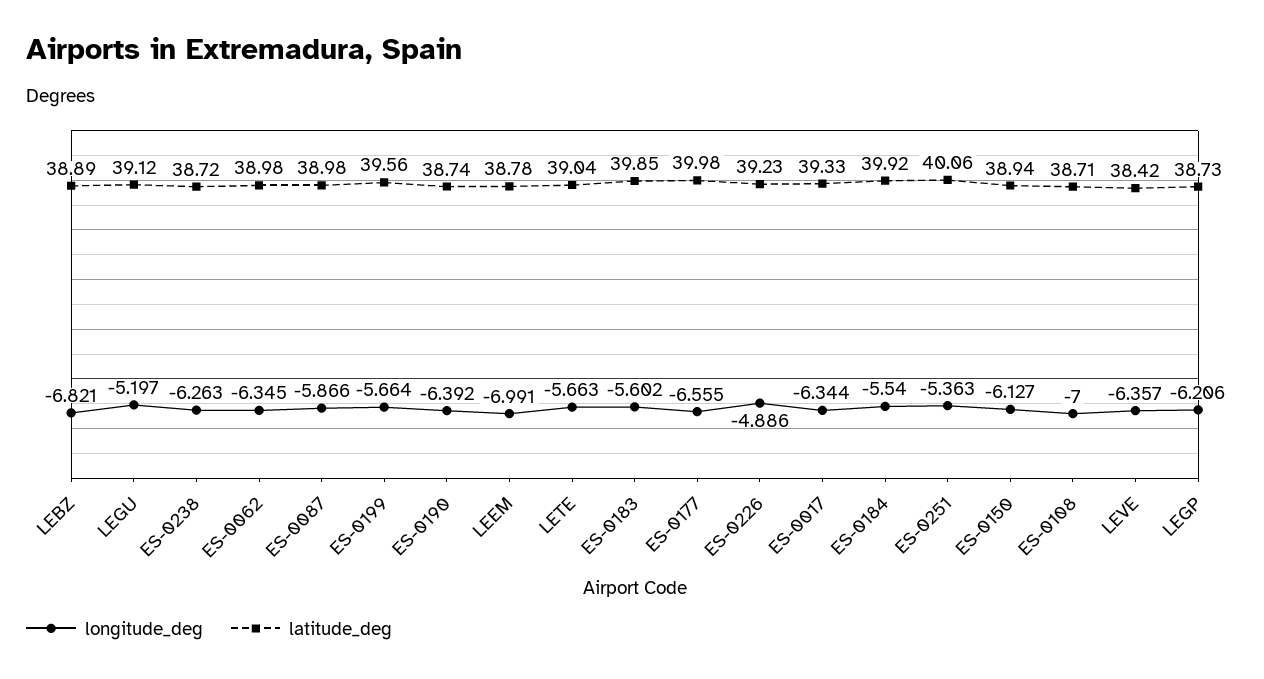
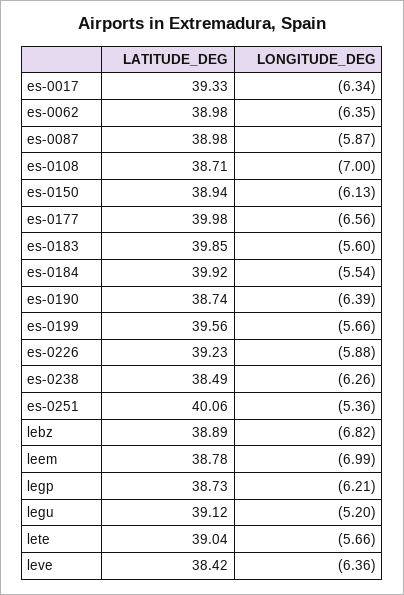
latitude_deg, ES-0238: 38.72 -> 38.49
longitude_deg, ES-0226: -4.886 -> -5.88

